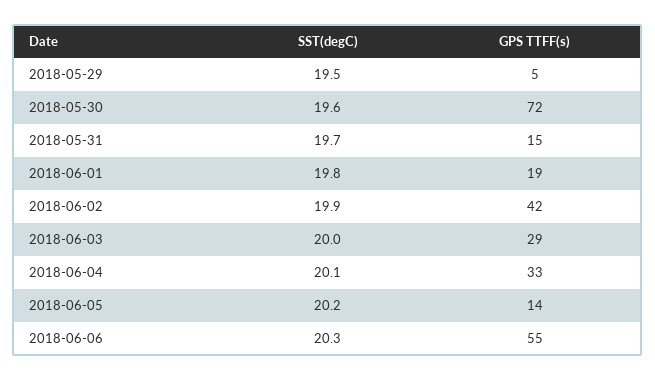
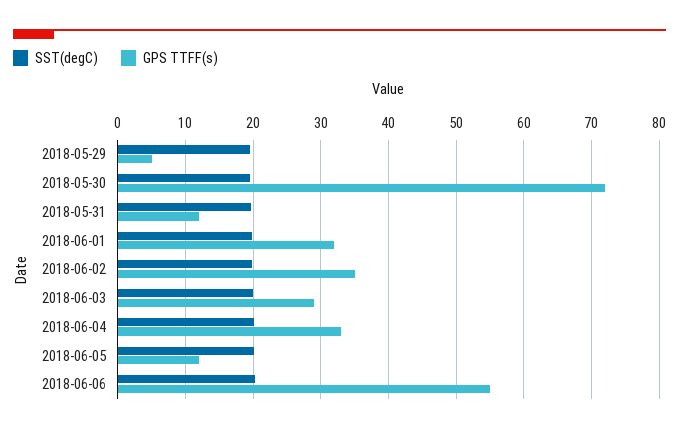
GPS TTFF(s), 2018-05-31: 15 -> 12
GPS TTFF(s), 2018-06-01: 19 -> 32
GPS TTFF(s), 2018-06-02: 42 -> 35
GPS TTFF(s), 2018-06-05: 14 -> 12

